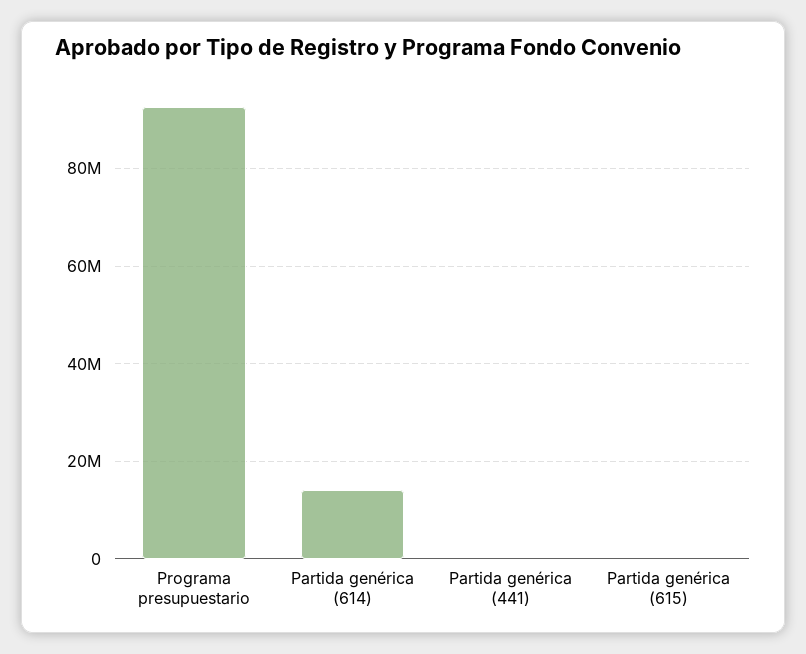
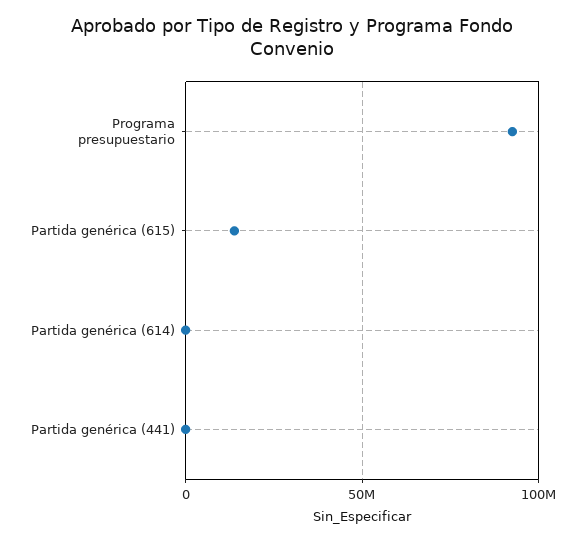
Partida genérica (614): 14000000 -> 0
Partida genérica (615): 0 -> 15000000

